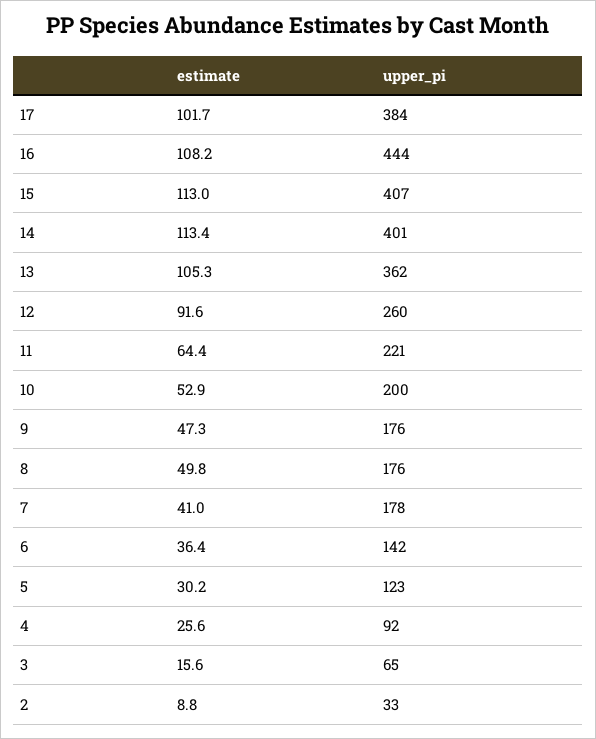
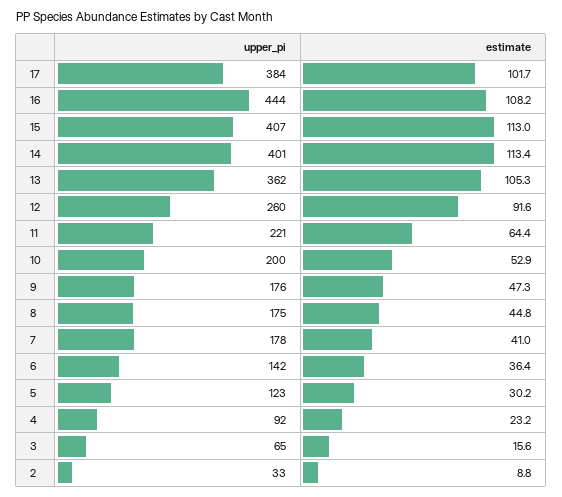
estimate, 8: 49.8 -> 44.8
upper_pi, 8: 176 -> 175
estimate, 4: 25.6 -> 23.2

